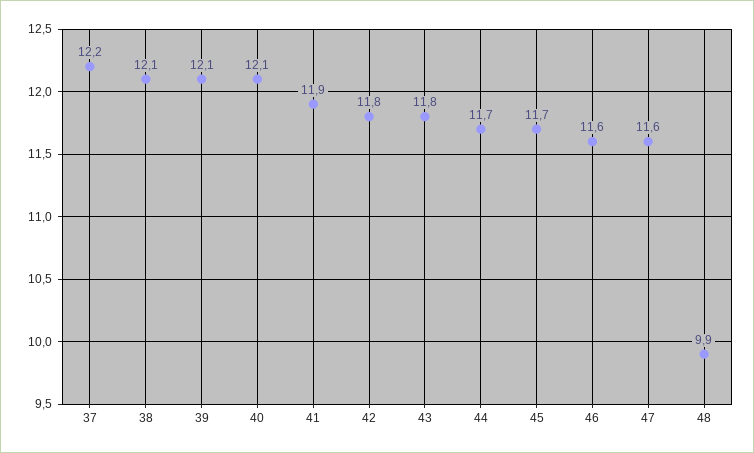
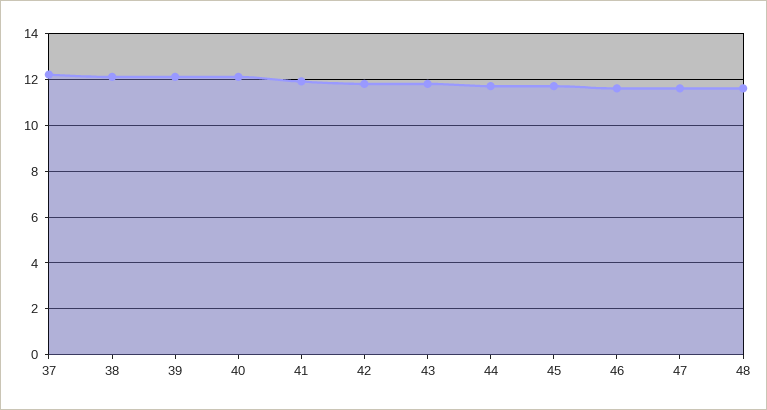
48: 9.9 -> 11.5

